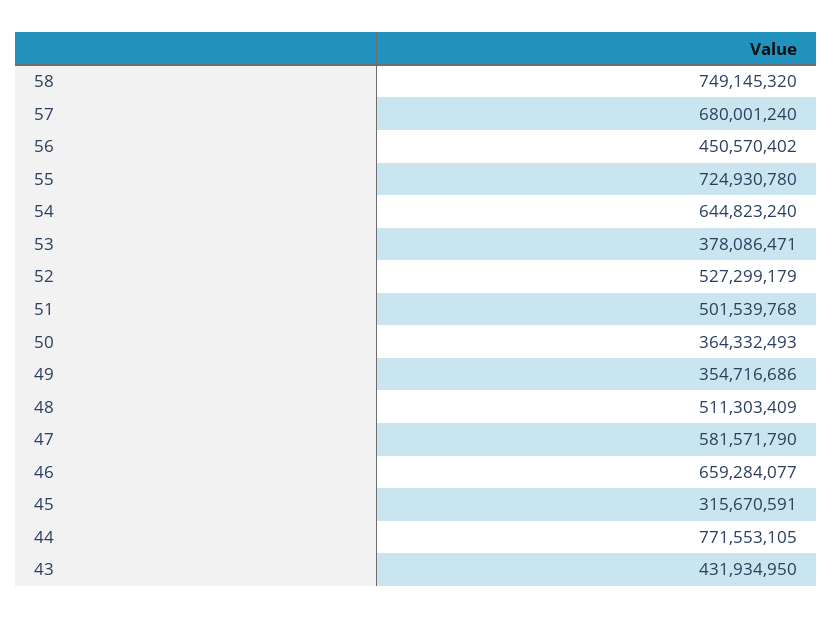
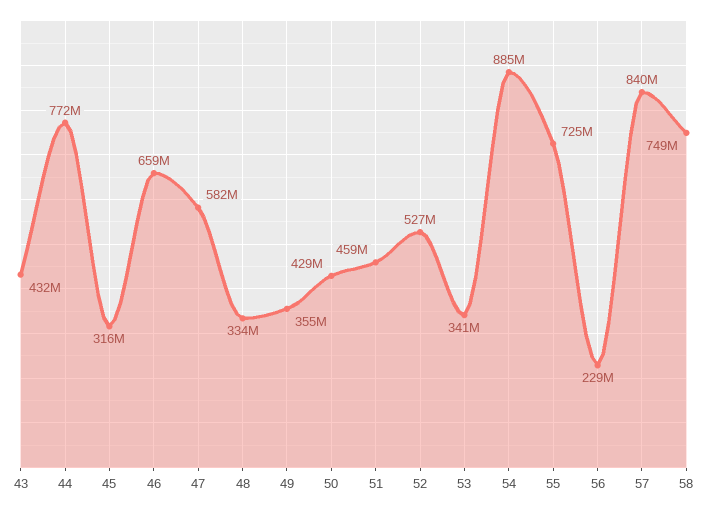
57: 680001240 -> 840000000
56: 450570402 -> 229000000
54: 644823240 -> 885000000
53: 378086471 -> 341000000
51: 501539768 -> 459000000
50: 364332493 -> 429000000
48: 511303409 -> 334000000

